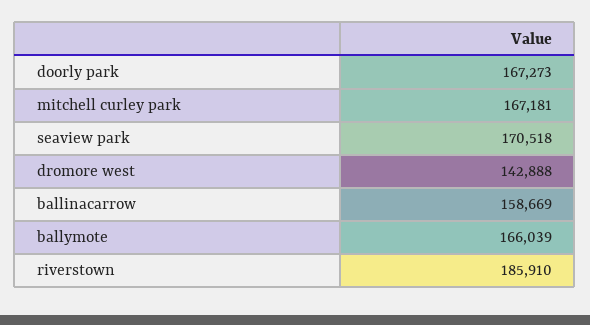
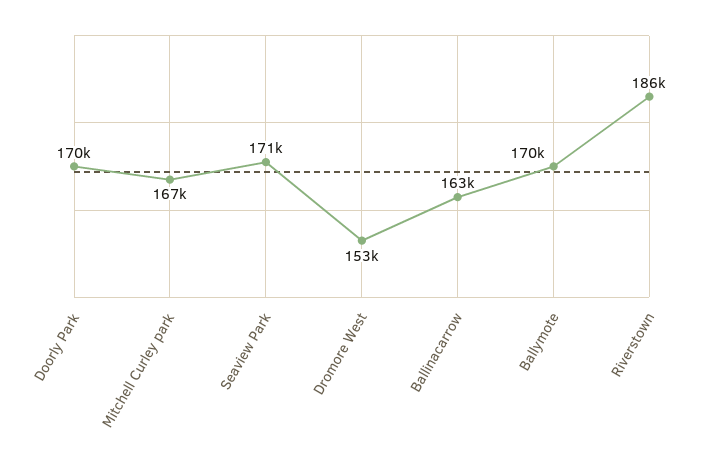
doorly park: 167273 -> 170000
dromore west: 142888 -> 153000
ballinacarrow: 158669 -> 163000
ballymote: 166039 -> 170000

